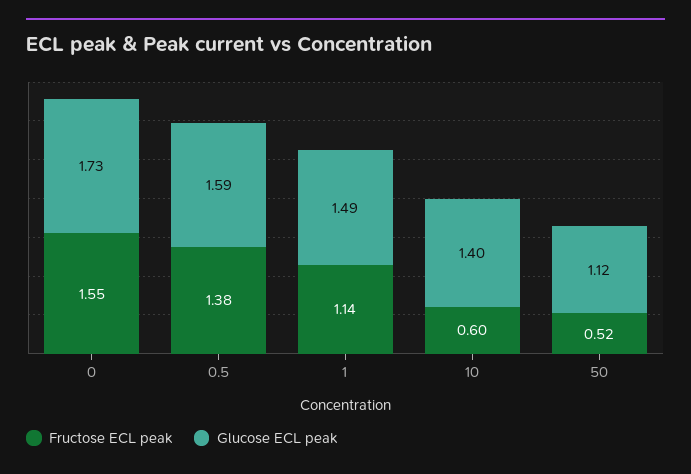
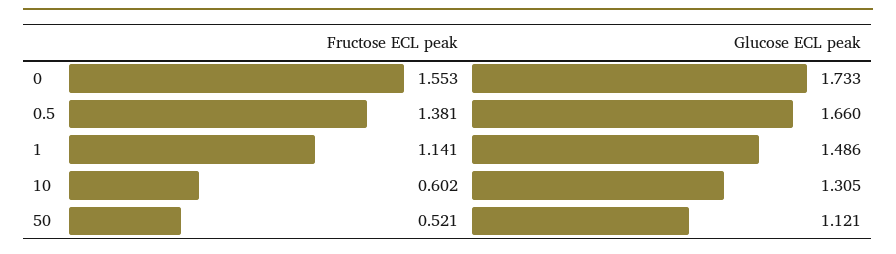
Glucose ECL peak, 0.5: 1.59 -> 1.66
Glucose ECL peak, 10: 1.4 -> 1.305

